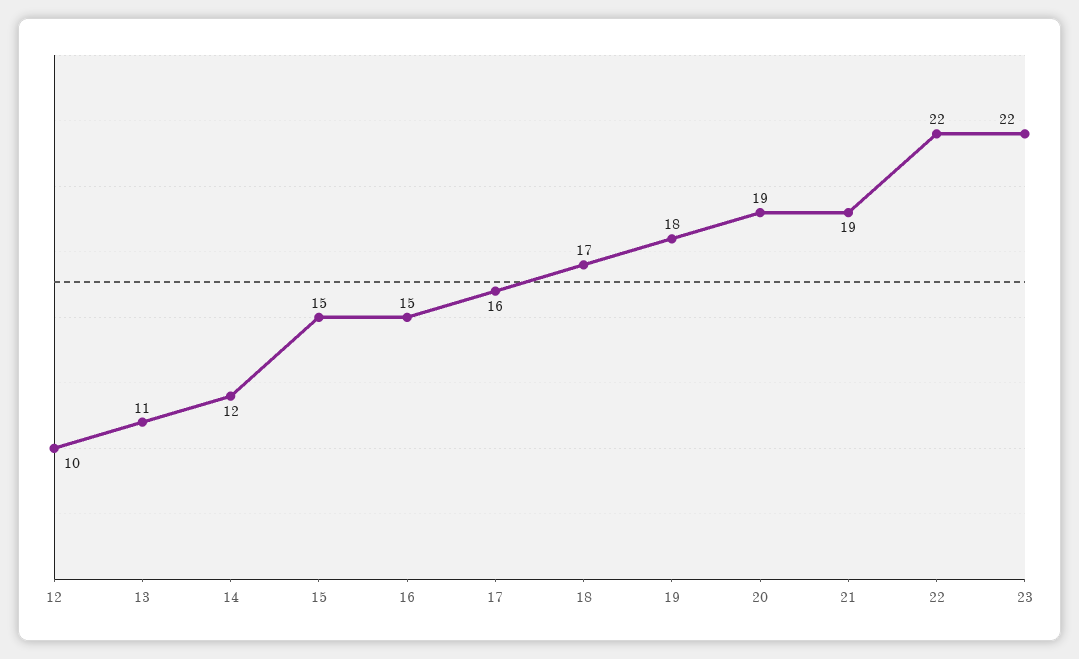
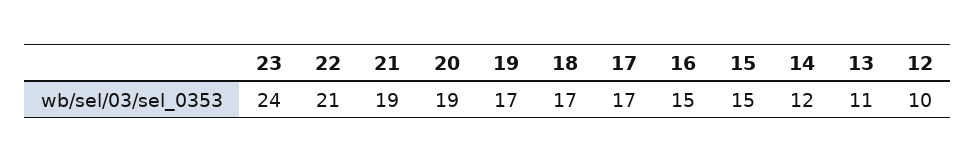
17: 16 -> 17
19: 18 -> 17
22: 22 -> 21
23: 22 -> 24

